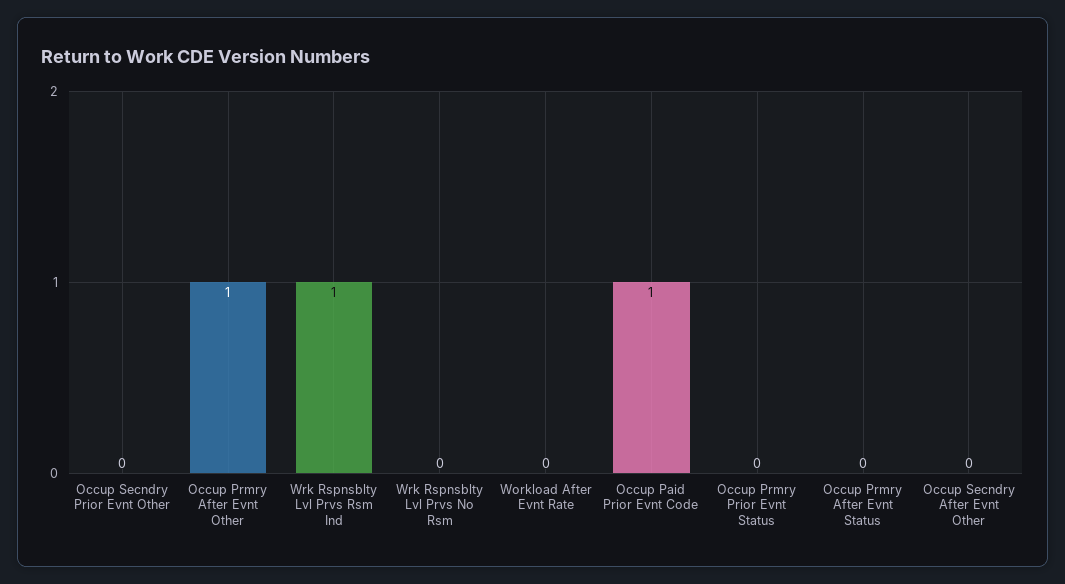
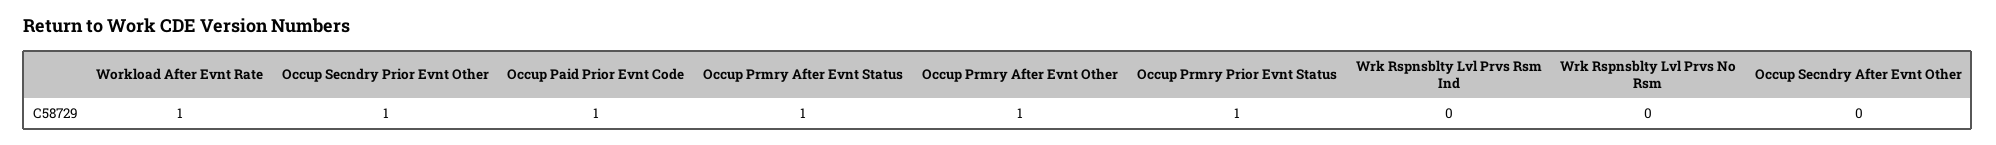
Occup Secndry Prior Evnt Other: 0 -> 1
Wrk Rspnsblty Lvl Prvs Rsm Ind: 1 -> 0
Workload After Evnt Rate: 0 -> 1
Occup Prmry Prior Evnt Status: 0 -> 1
Occup Prmry After Evnt Status: 0 -> 1

